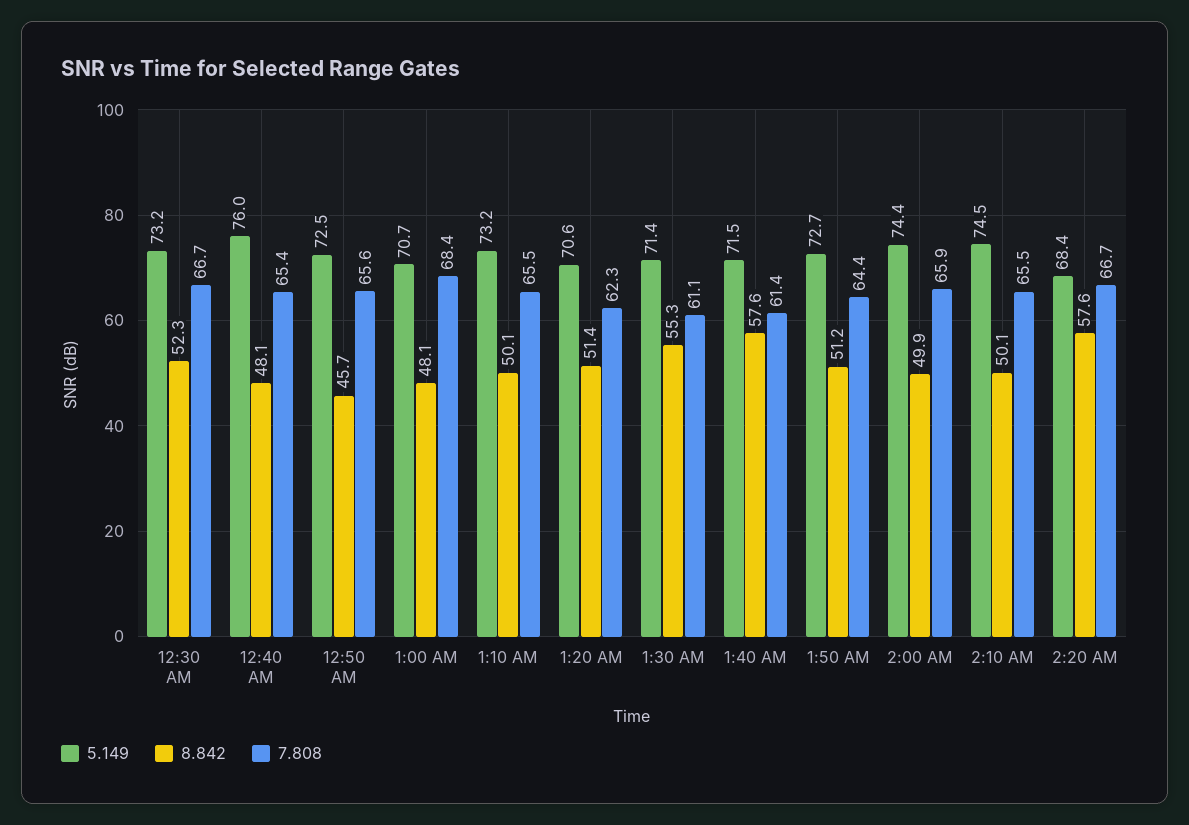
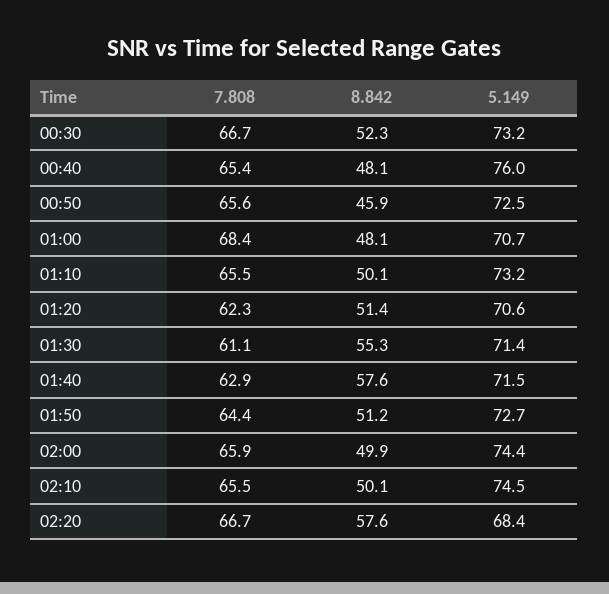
8.842, 12:50 AM: 45.7 -> 45.9
7.808, 1:40 AM: 61.4 -> 62.9

